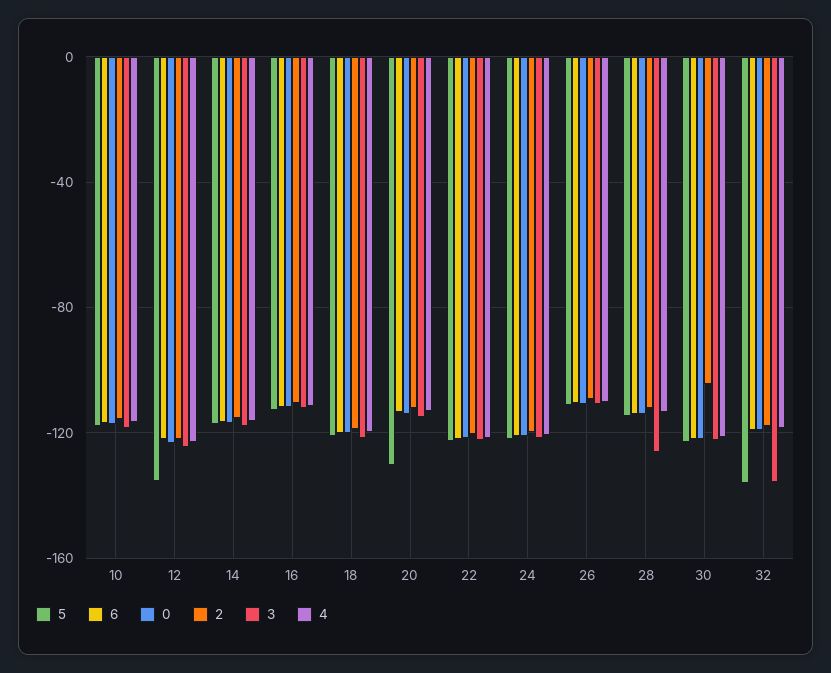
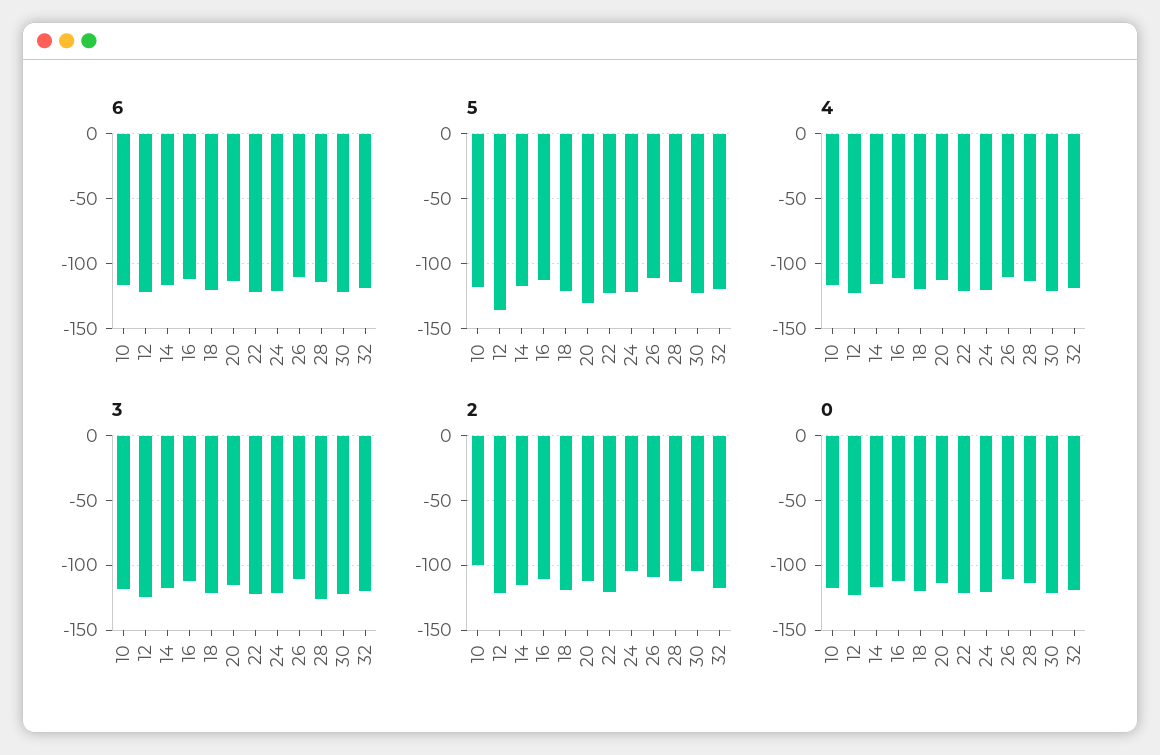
2, 10: -115 -> -100
2, 24: -120 -> -105
5, 32: -135 -> -120
3, 32: -135 -> -120

